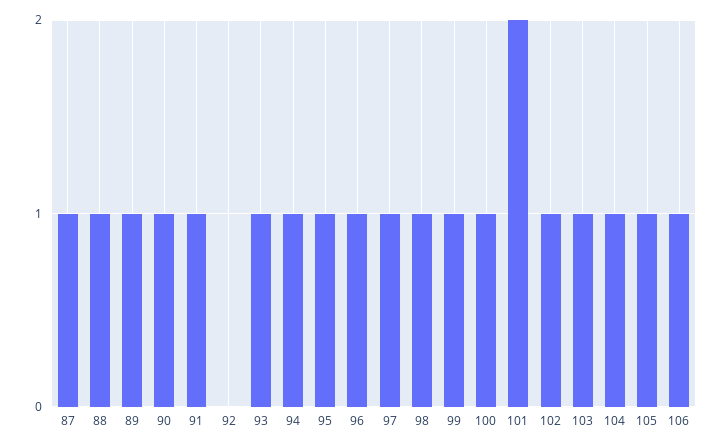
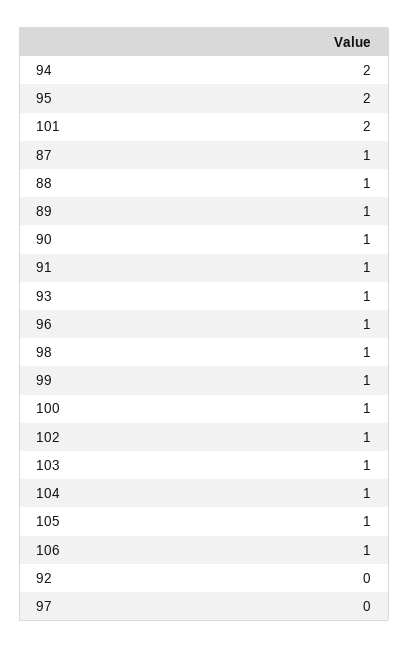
94: 1 -> 2
95: 1 -> 2
97: 1 -> 0

